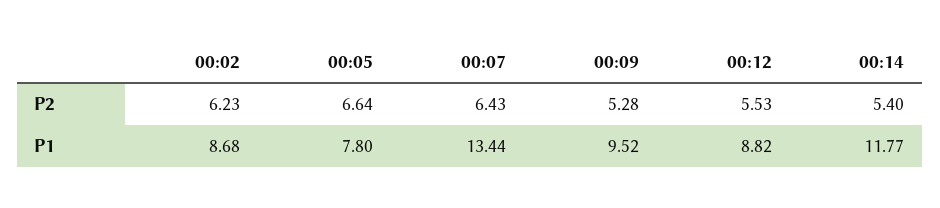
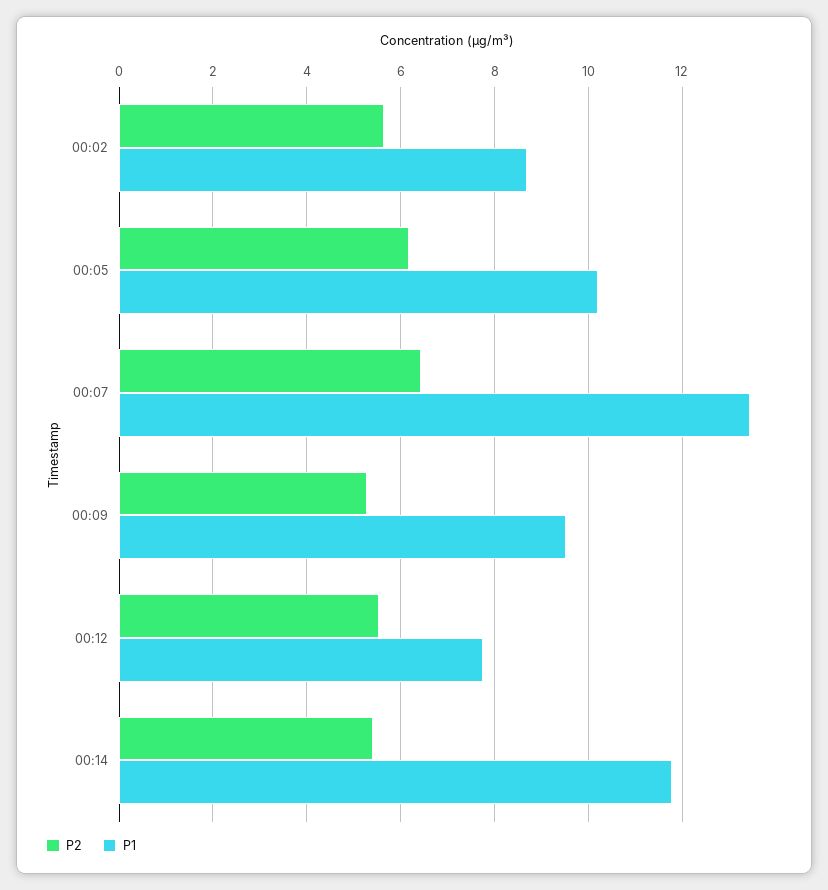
P2, 00:02: 6.23 -> 5.6
P2, 00:05: 6.64 -> 6.2
P1, 00:05: 7.8 -> 10.2
P1, 00:12: 8.82 -> 7.8

